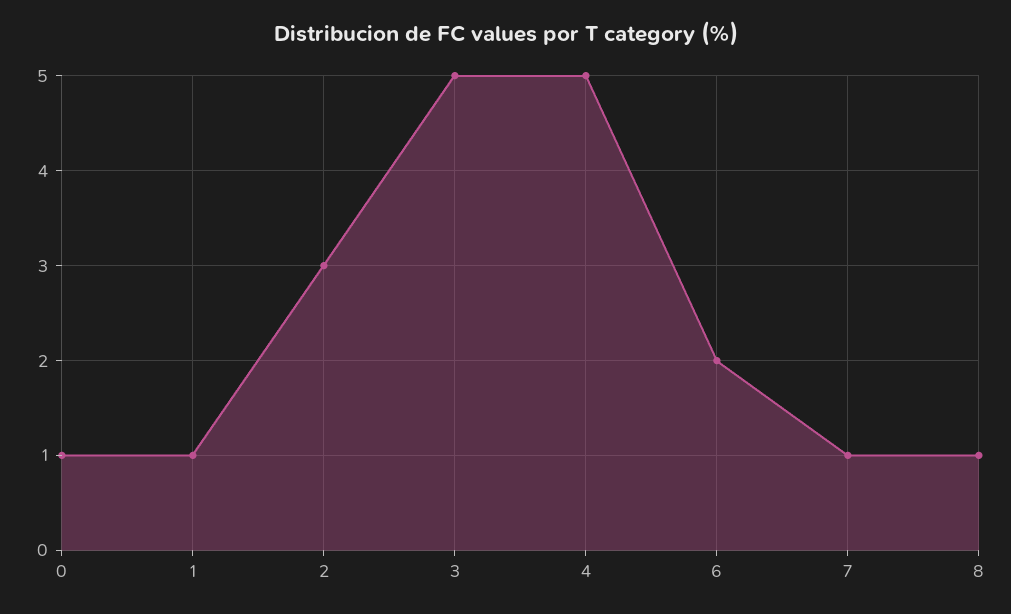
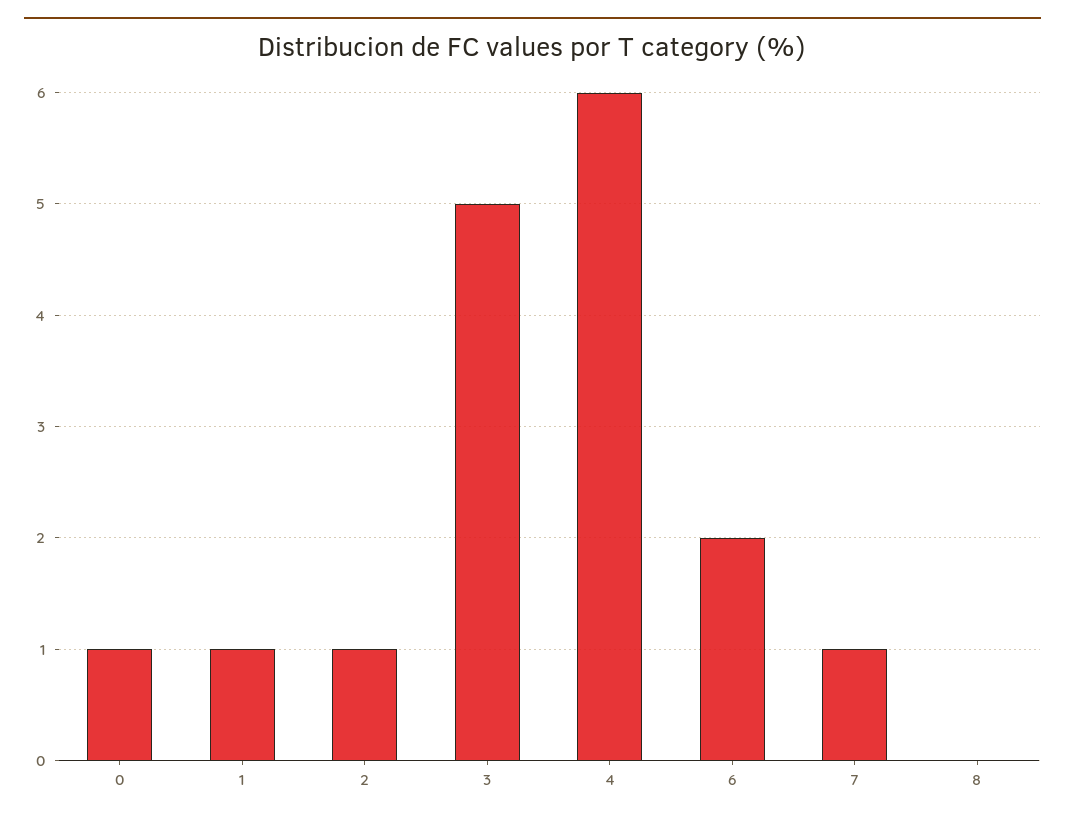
2: 3 -> 1
4: 5 -> 6
8: 1 -> 0

